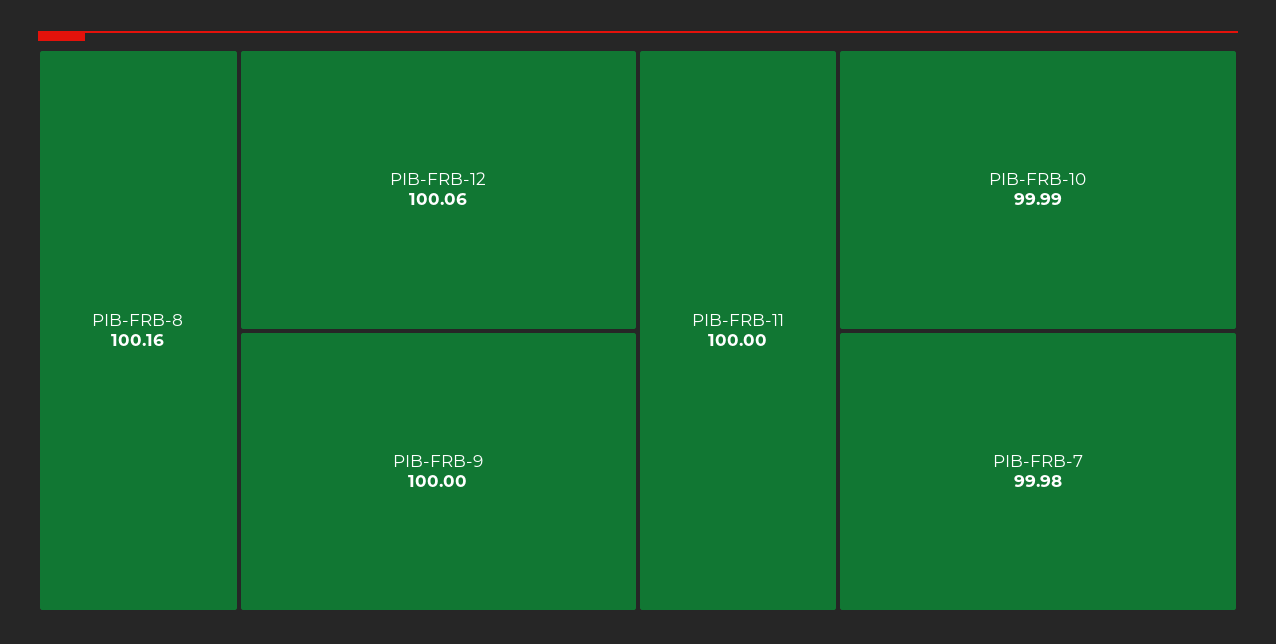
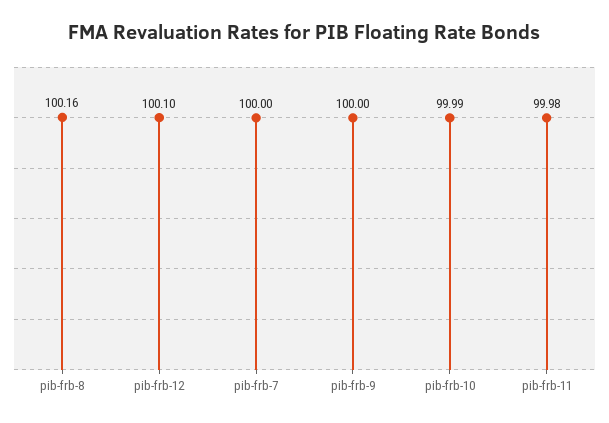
PIB-FRB-12: 100.06 -> 100.1
PIB-FRB-11: 100 -> 99.98
PIB-FRB-7: 99.98 -> 100

